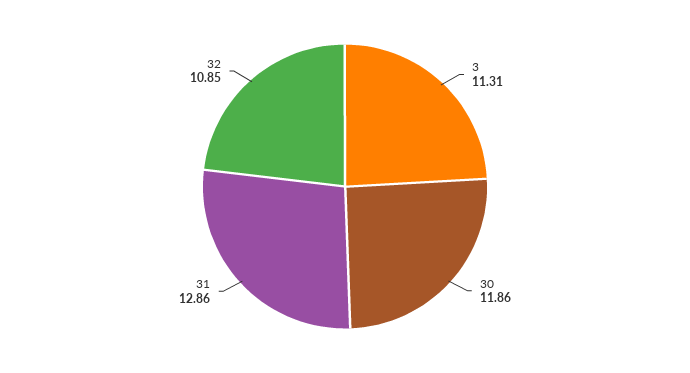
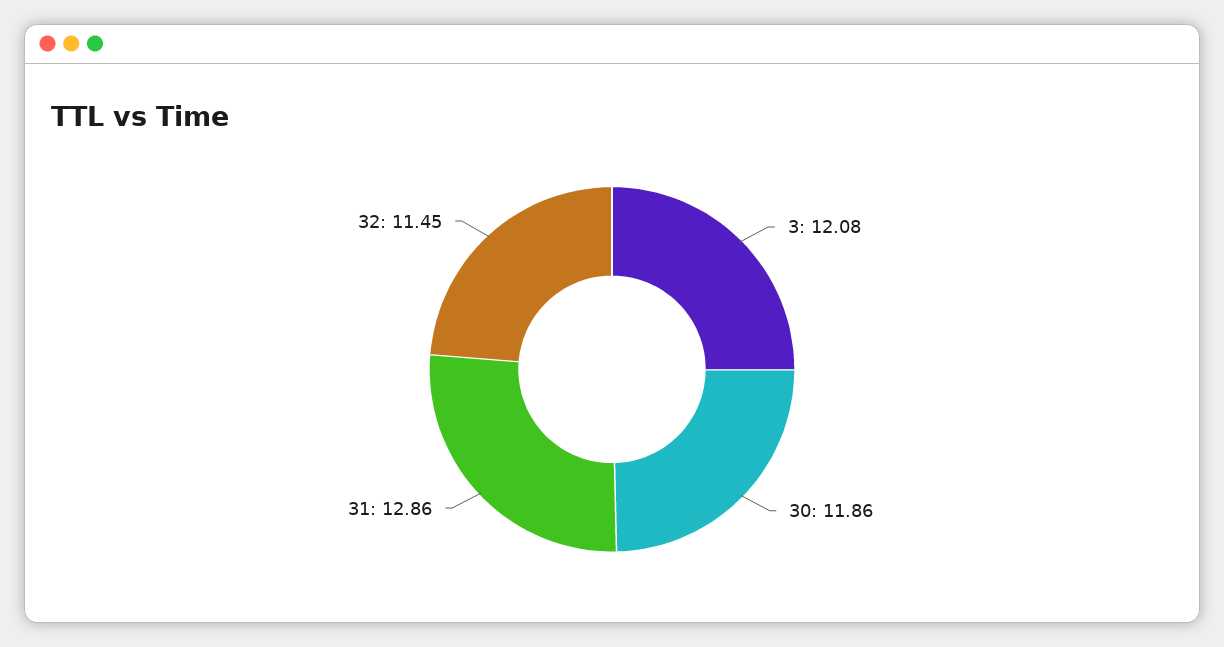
3: 11.31 -> 12.08
32: 10.85 -> 11.45

